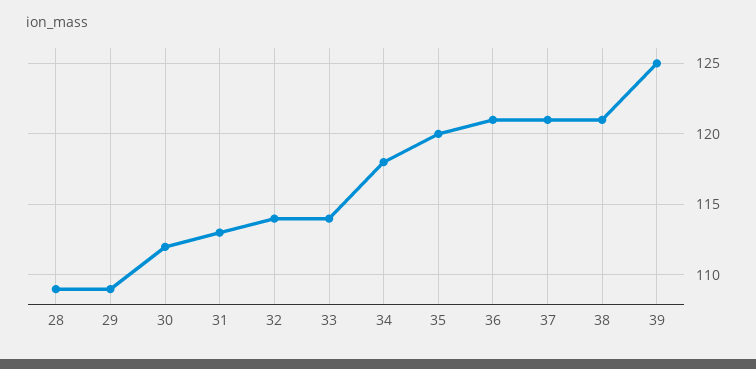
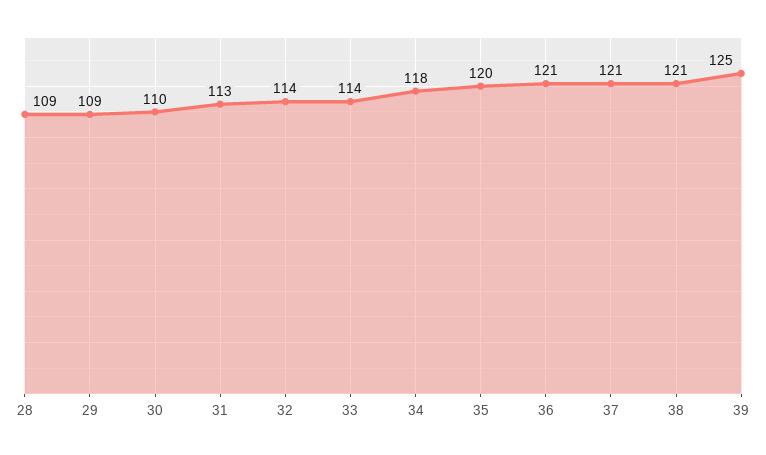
30: 112 -> 110

